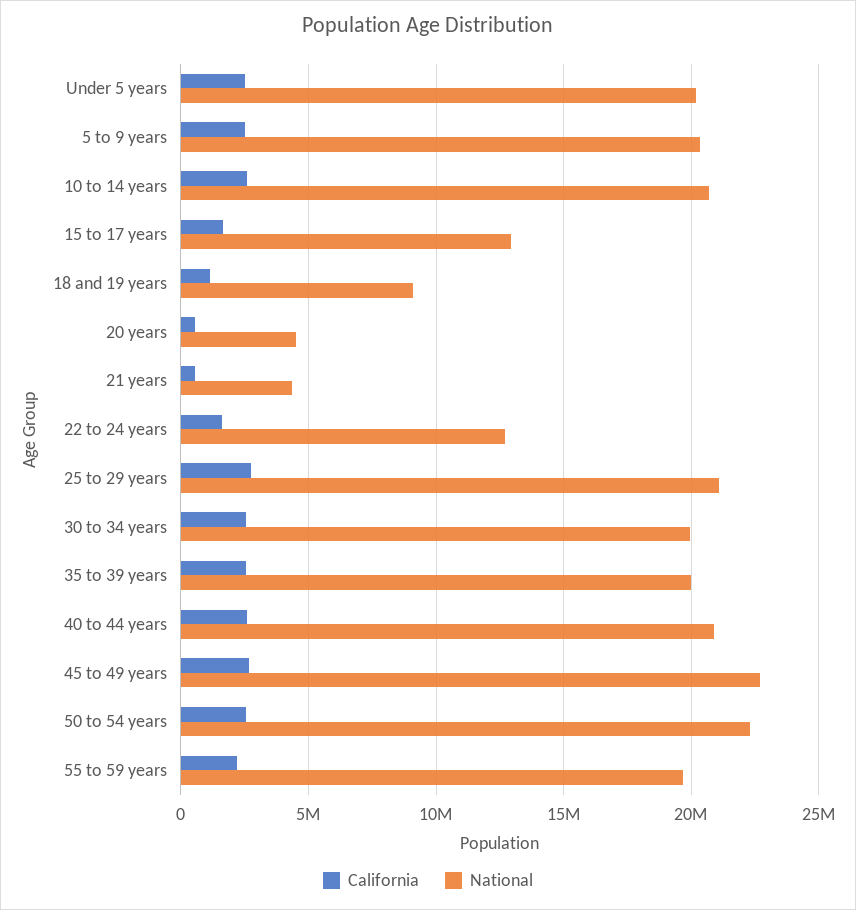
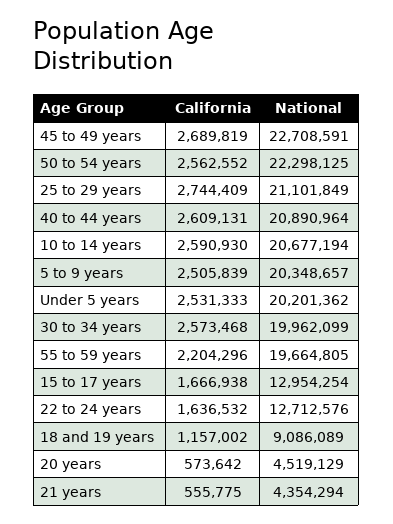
California, 35 to 39 years: 2500000 -> none
National, 35 to 39 years: 20000000 -> none

